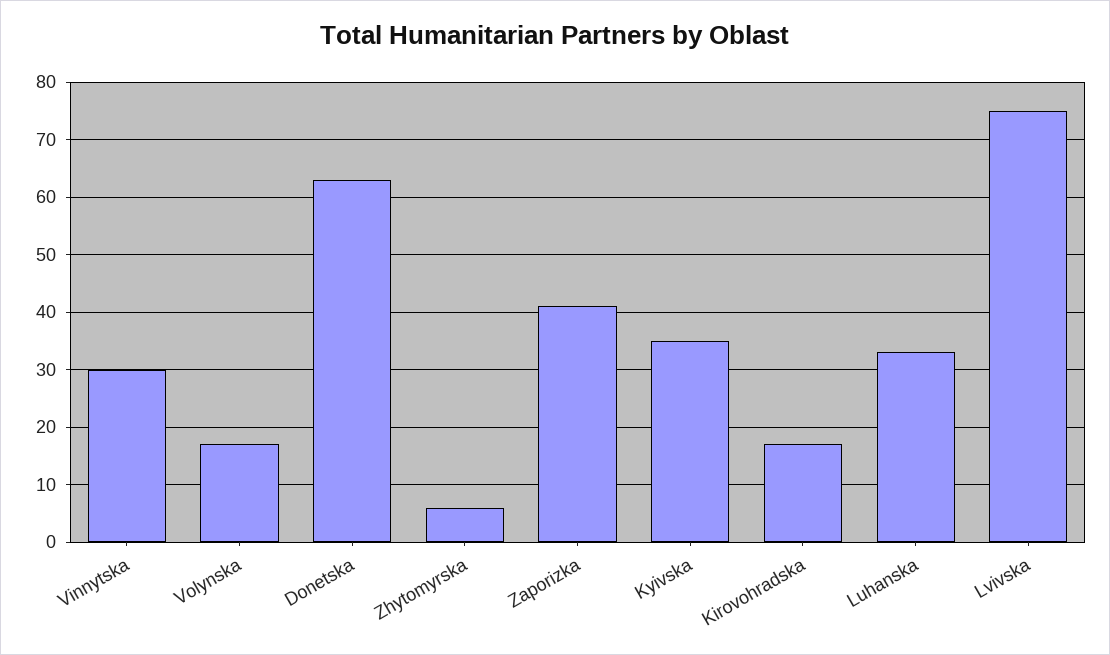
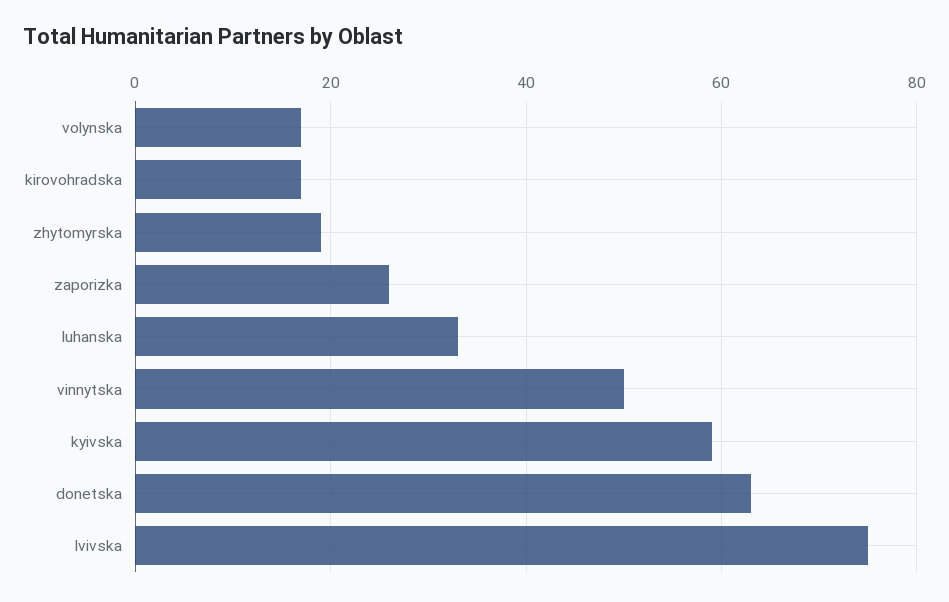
Vinnytska: 30 -> 50
Zhytomyrska: 5 -> 20
Zaporizka: 40 -> 25
Kyivska: 35 -> 60

